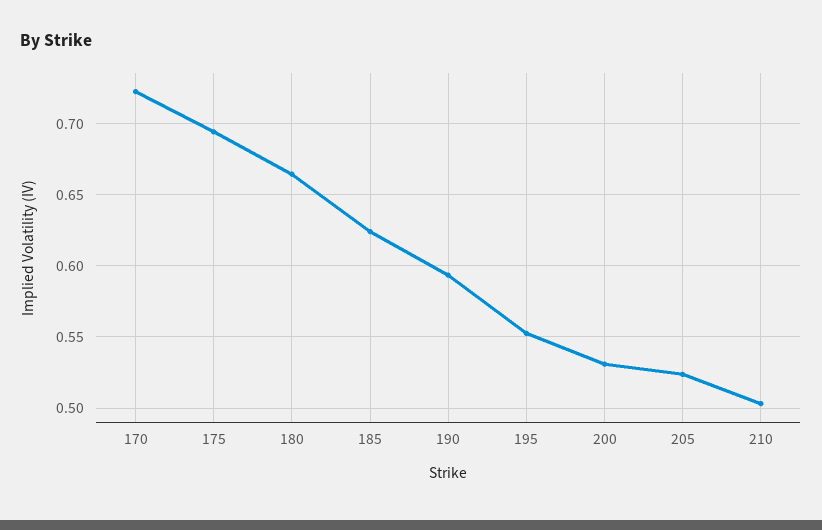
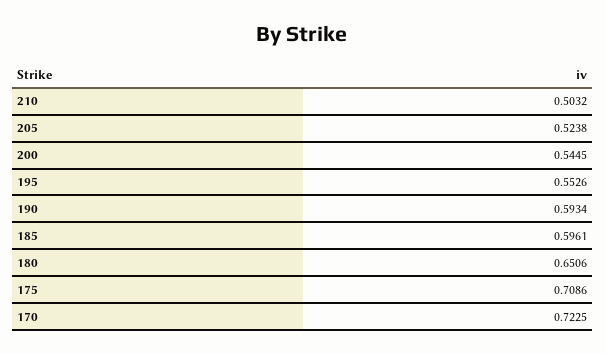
175: 0.695 -> 0.7086
180: 0.665 -> 0.6506
185: 0.625 -> 0.5961
200: 0.53 -> 0.5445

